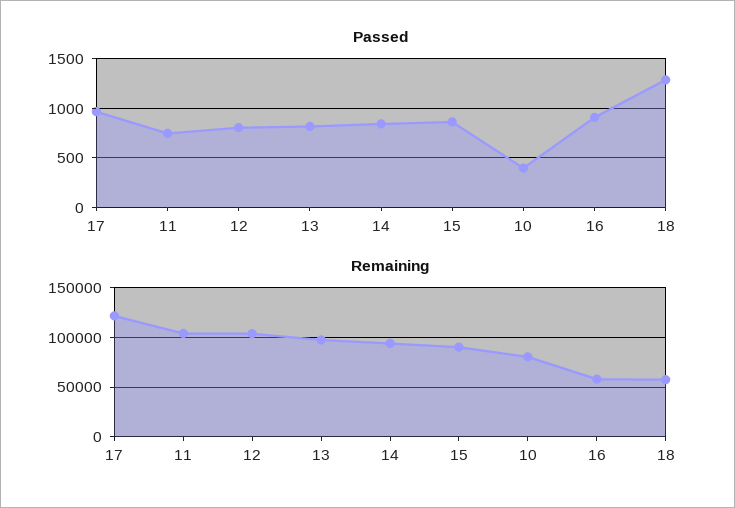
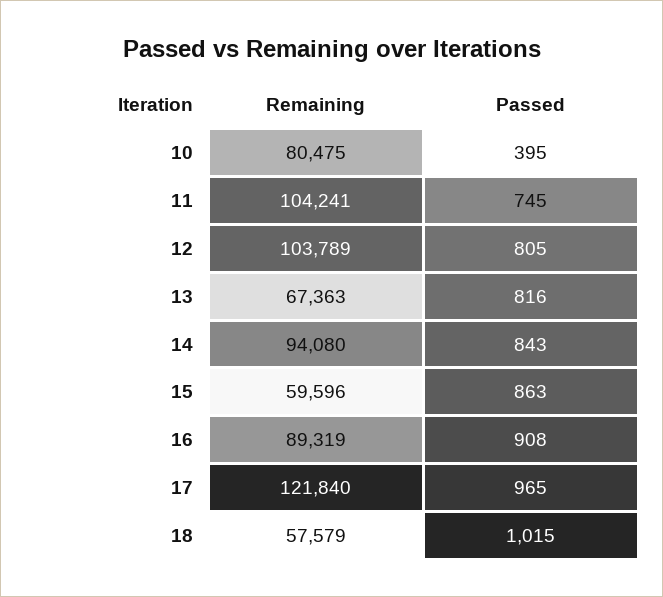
Passed, 18: 1300 -> 1015
Remaining, 13: 100000 -> 67363
Remaining, 15: 90000 -> 59596
Remaining, 16: 60000 -> 89319

